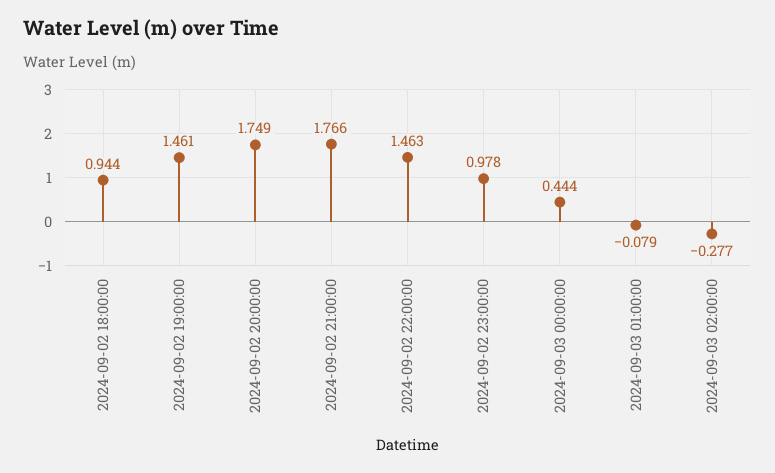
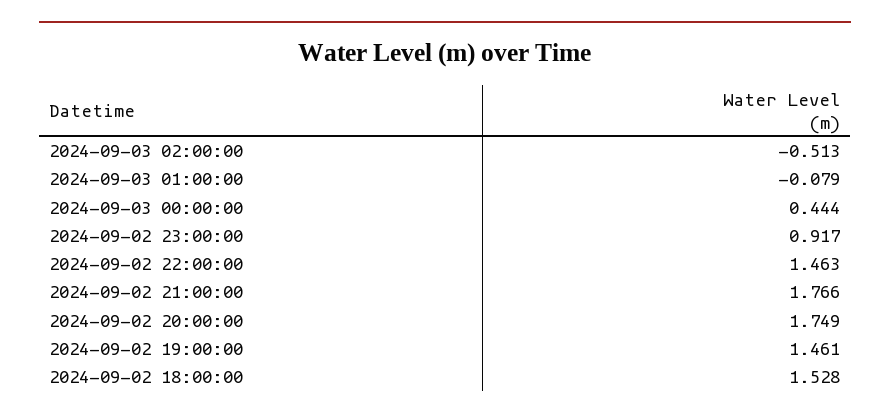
2024-09-02 18:00:00: 0.944 -> 1.528
2024-09-02 23:00:00: 0.978 -> 0.917
2024-09-03 02:00:00: -0.277 -> -0.513

